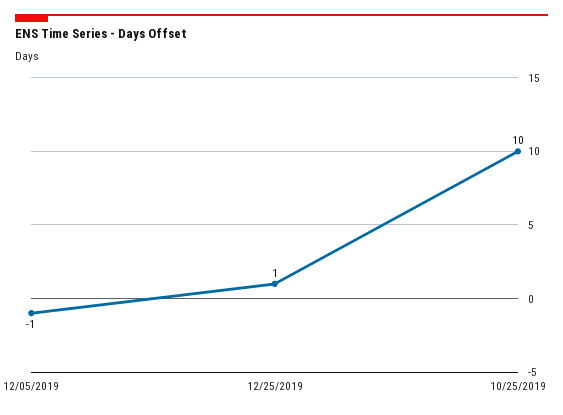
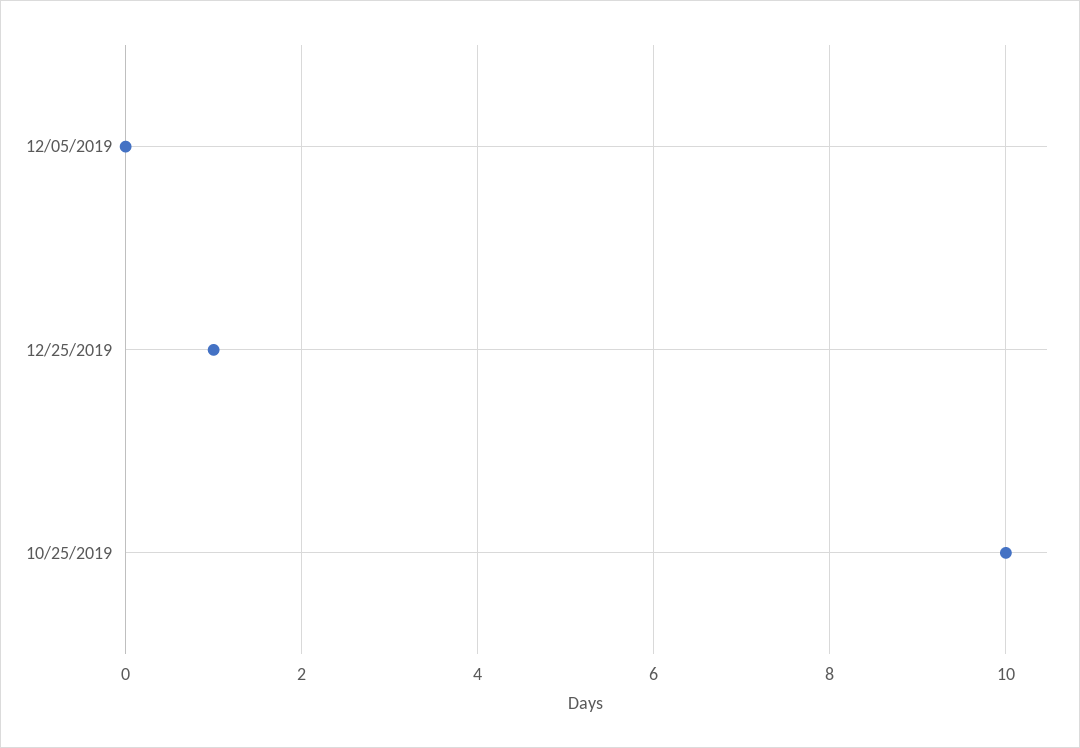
12/05/2019: -1 -> 0

